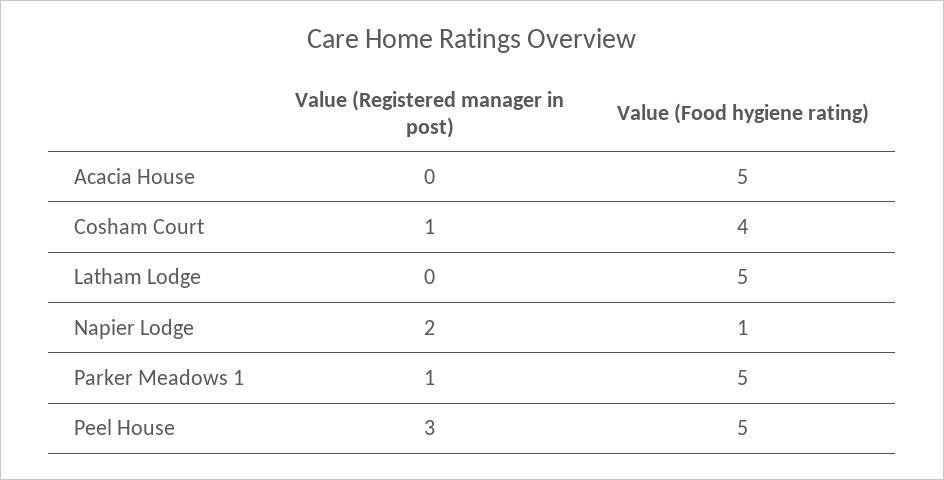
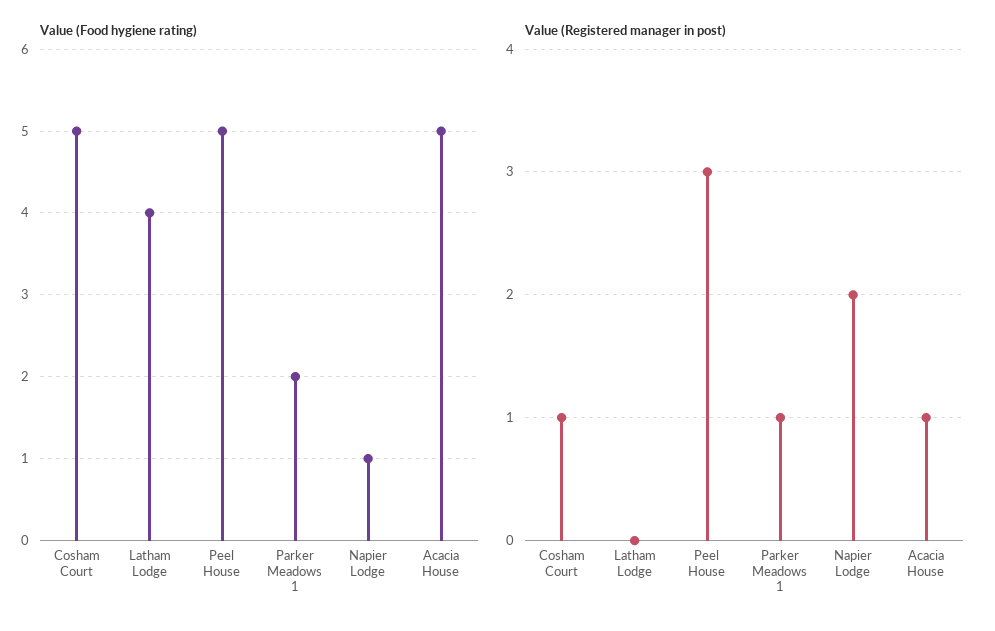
Value (Registered manager in post), Acacia House: 0 -> 1
Value (Food hygiene rating), Cosham Court: 4 -> 5
Value (Food hygiene rating), Latham Lodge: 5 -> 4
Value (Food hygiene rating), Parker Meadows 1: 5 -> 2

